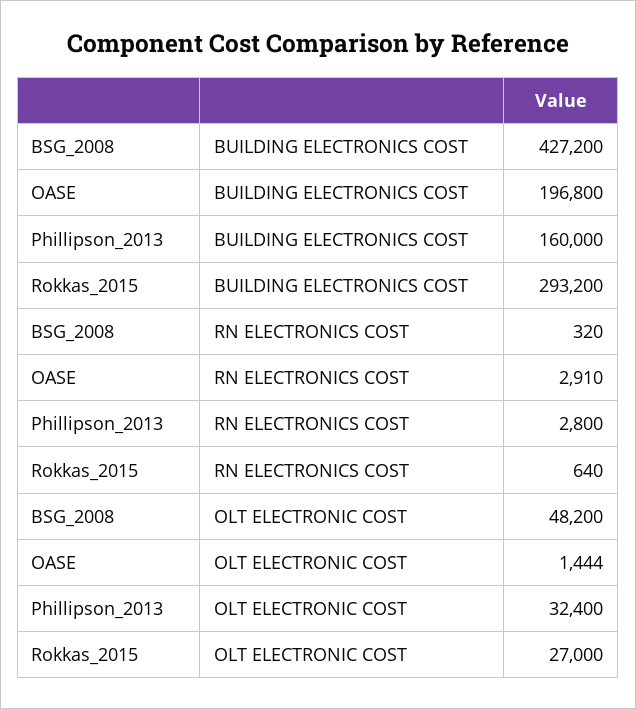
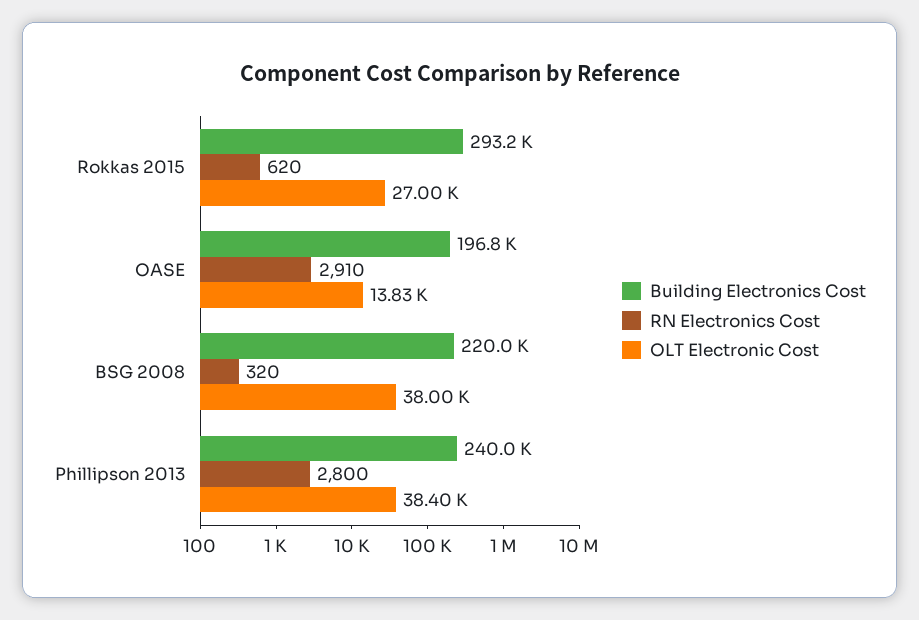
BUILDING ELECTRONICS COST, BSG_2008: 427200 -> 220000
BUILDING ELECTRONICS COST, Phillipson_2013: 160000 -> 240000
RN ELECTRONICS COST, Rokkas_2015: 640 -> 620
OLT ELECTRONIC COST, BSG_2008: 48200 -> 38000
OLT ELECTRONIC COST, OASE: 1444 -> 13830
OLT ELECTRONIC COST, Phillipson_2013: 32400 -> 38400

